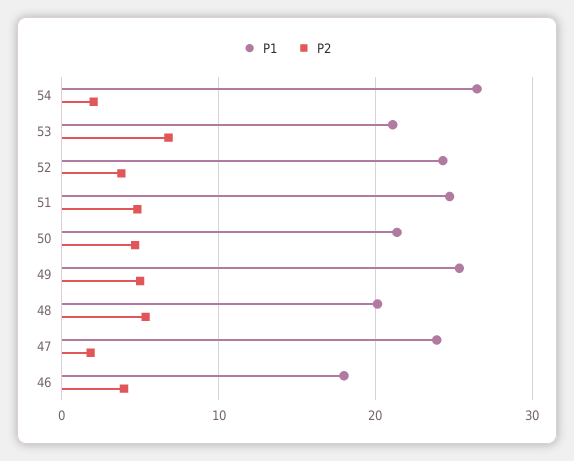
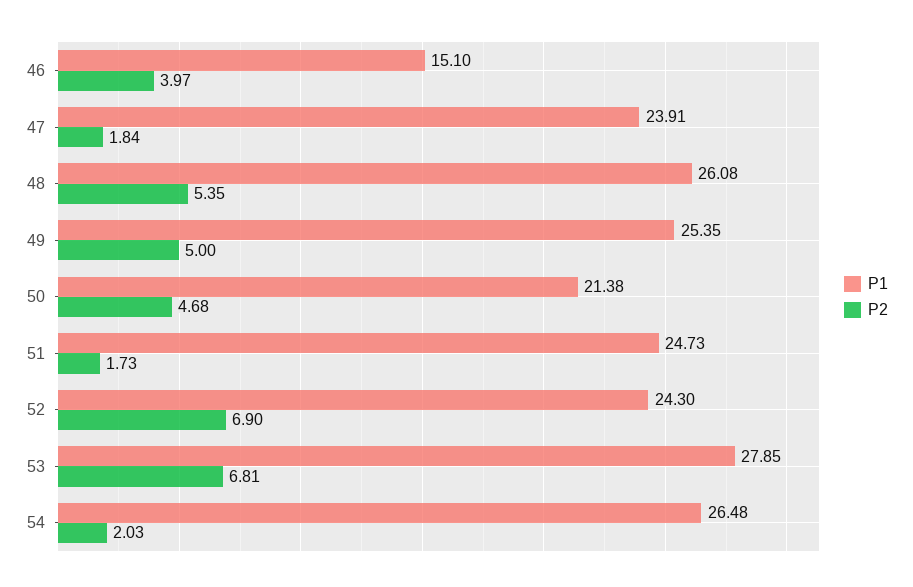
P1, 53: 21 -> 27.85
P2, 52: 4 -> 6.9
P2, 51: 5 -> 1.73
P1, 48: 20 -> 26.08
P1, 46: 18 -> 15.1

